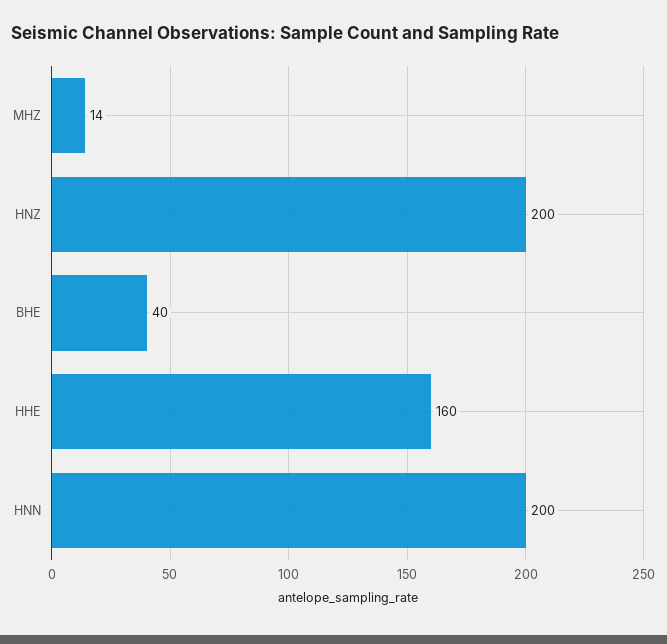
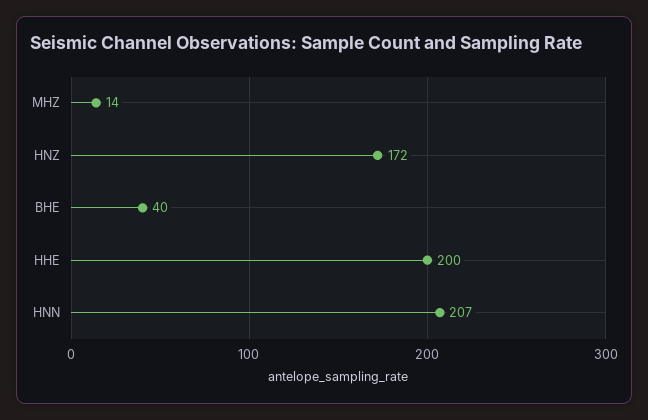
HNZ: 200 -> 172
HHE: 160 -> 200
HNN: 200 -> 207

